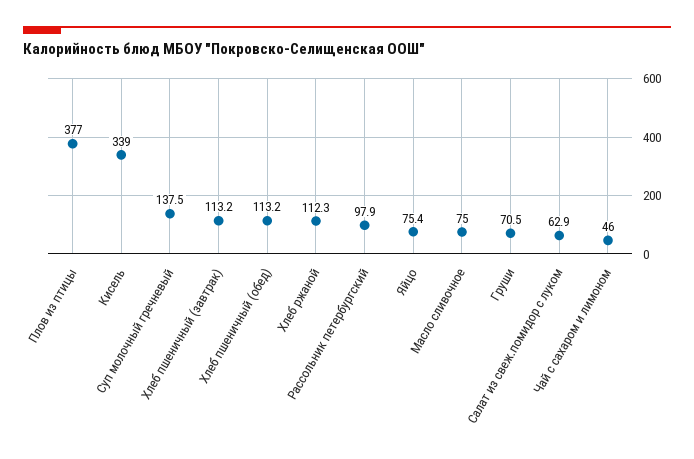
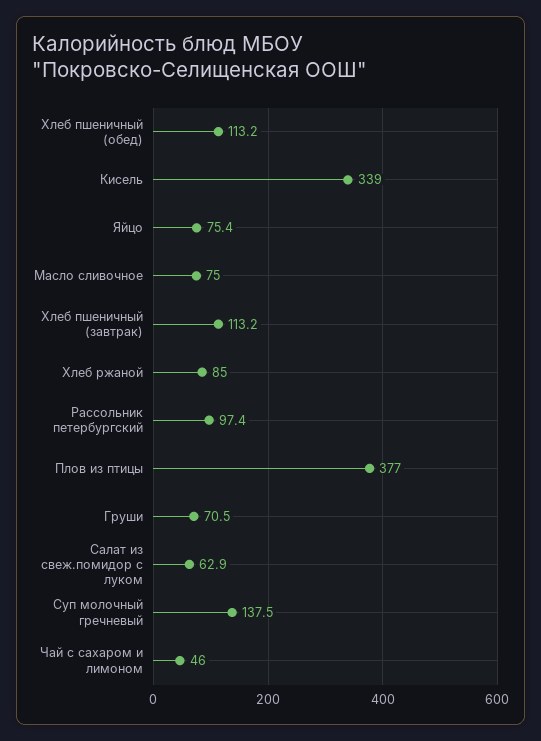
Хлеб ржаной: 112.3 -> 85
Рассольник петербургский: 97.9 -> 97.4

